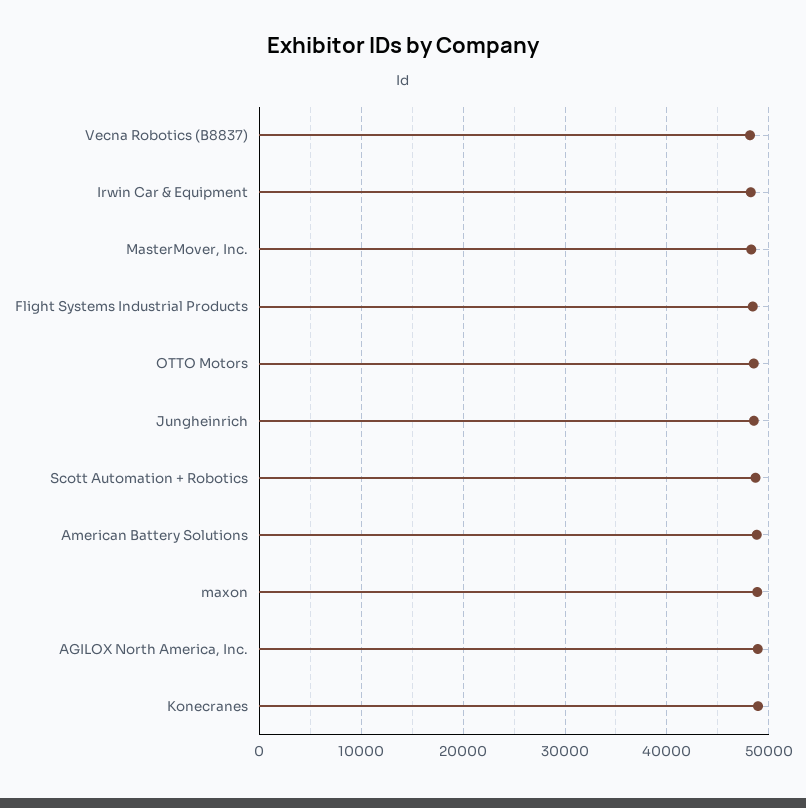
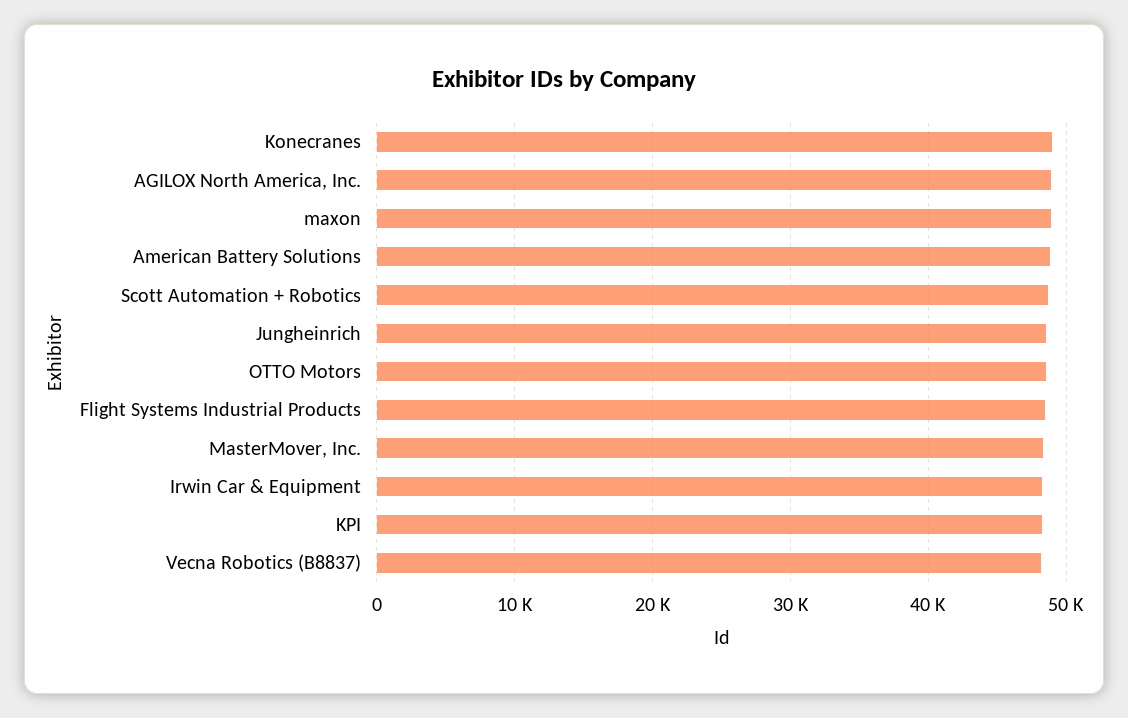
KPI: none -> 48000

